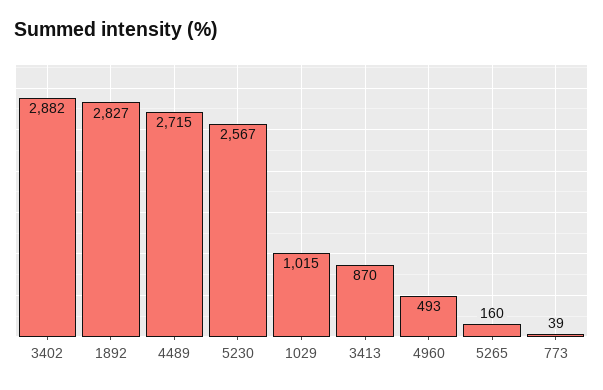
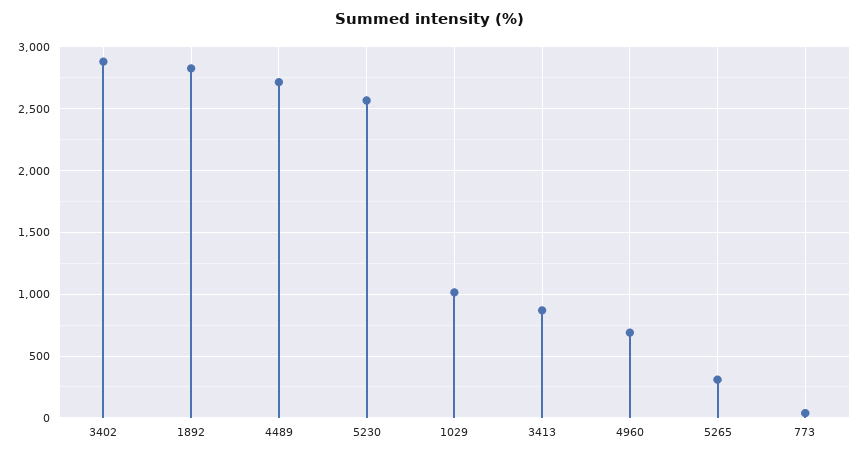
4960: 493 -> 700
5265: 160 -> 300

